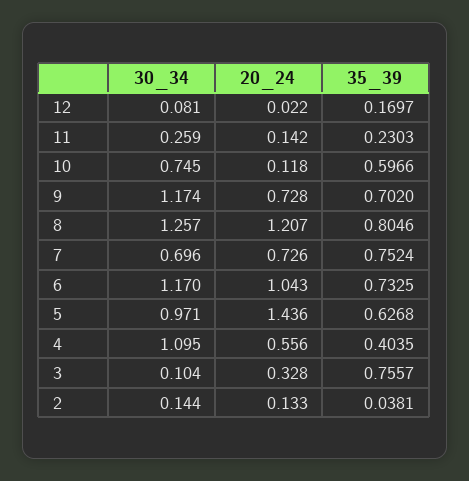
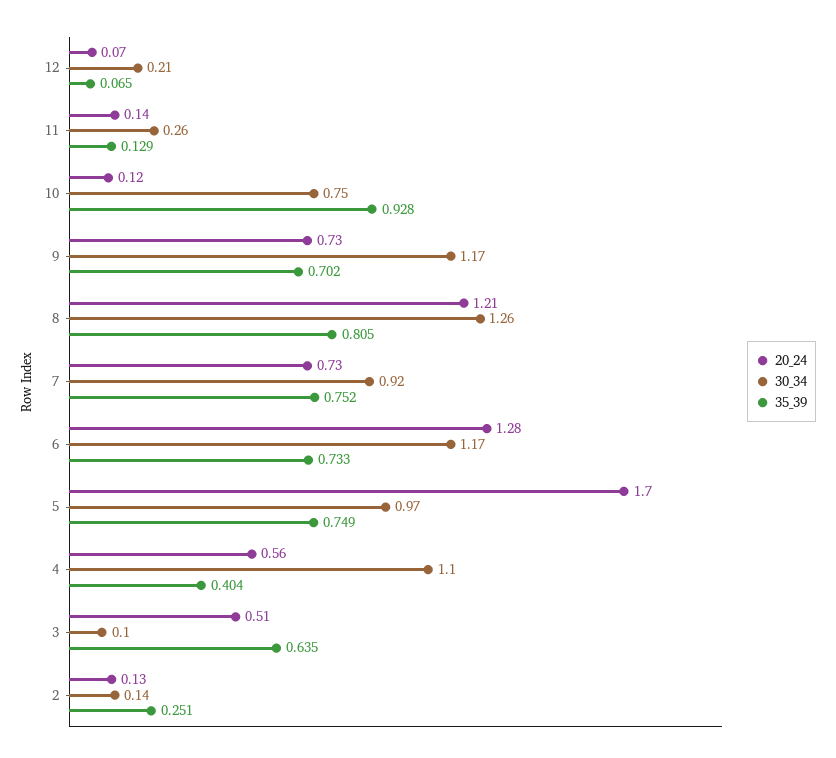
30_34, 12: 0.081 -> 0.21
20_24, 12: 0.022 -> 0.07
35_39, 12: 0.1697 -> 0.065
35_39, 11: 0.2303 -> 0.129
35_39, 10: 0.5966 -> 0.928
30_34, 7: 0.696 -> 0.92
20_24, 6: 1.043 -> 1.28
20_24, 5: 1.436 -> 1.7
35_39, 5: 0.6268 -> 0.749
20_24, 3: 0.328 -> 0.51
35_39, 3: 0.7557 -> 0.635
35_39, 2: 0.0381 -> 0.251

